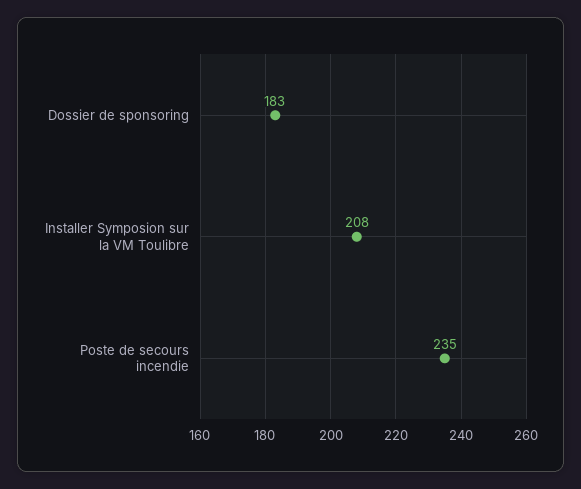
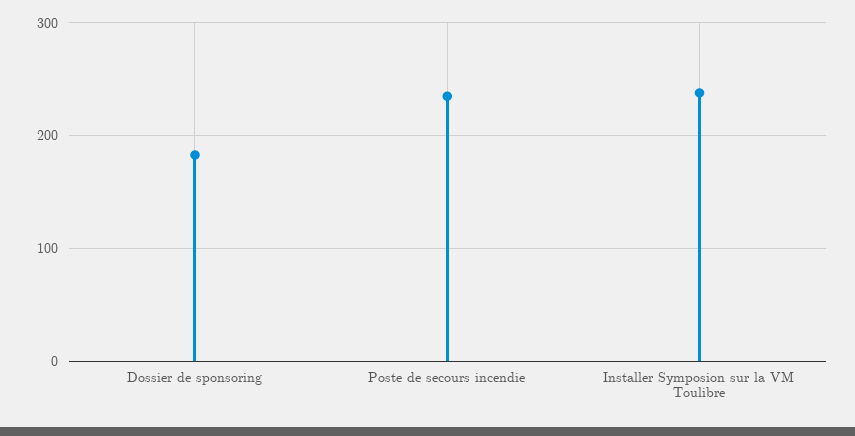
Installer Symposion sur la VM Toulibre: 208 -> 240

